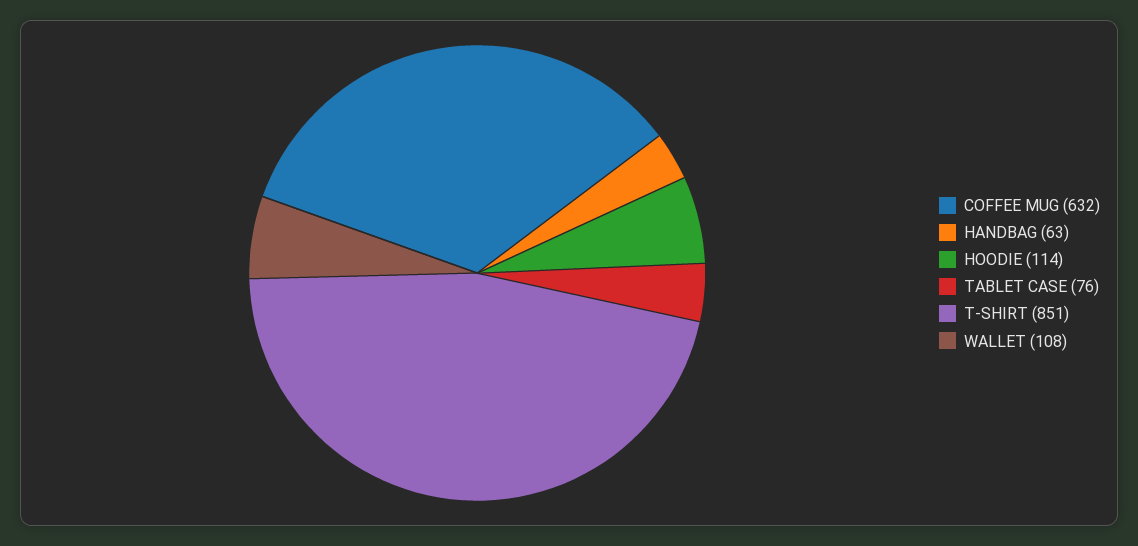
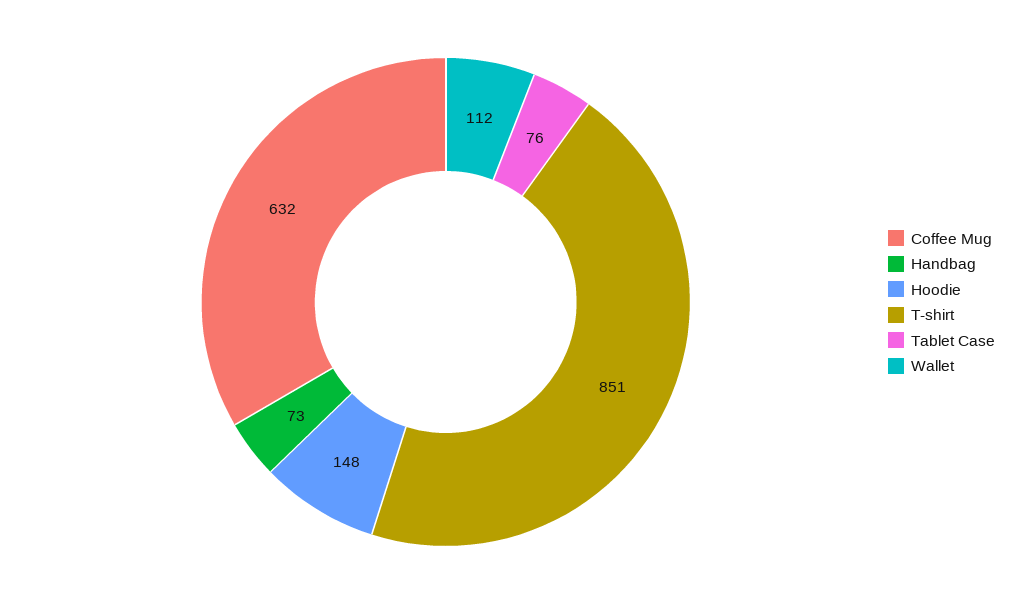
HANDBAG: 63 -> 73
HOODIE: 114 -> 148
WALLET: 108 -> 112

